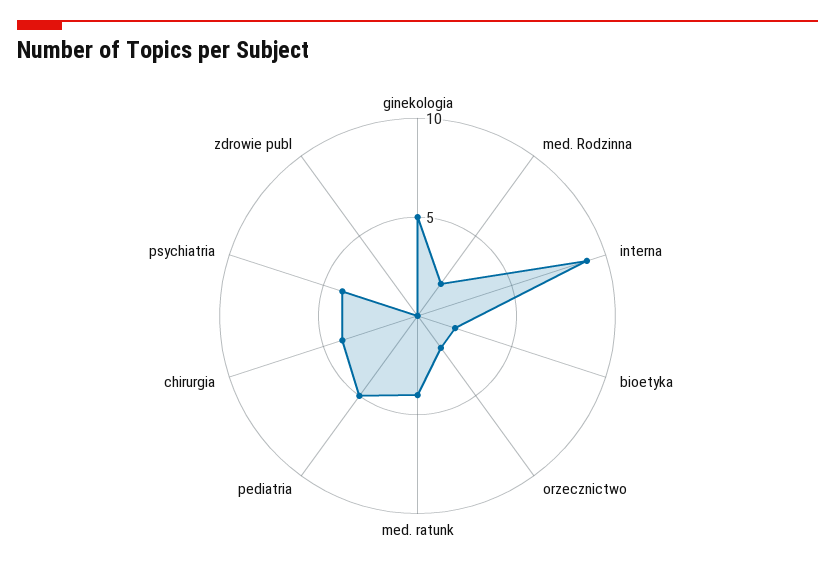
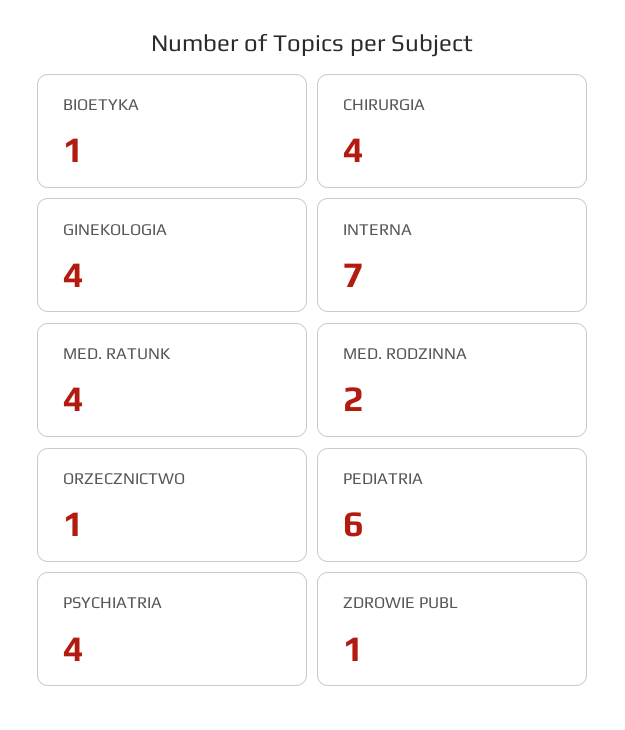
ginekologia: 5 -> 4
interna: 9 -> 7
bioetyka: 2 -> 1
orzecznictwo: 2 -> 1
pediatria: 5 -> 6
zdrowie publ: 0 -> 1

